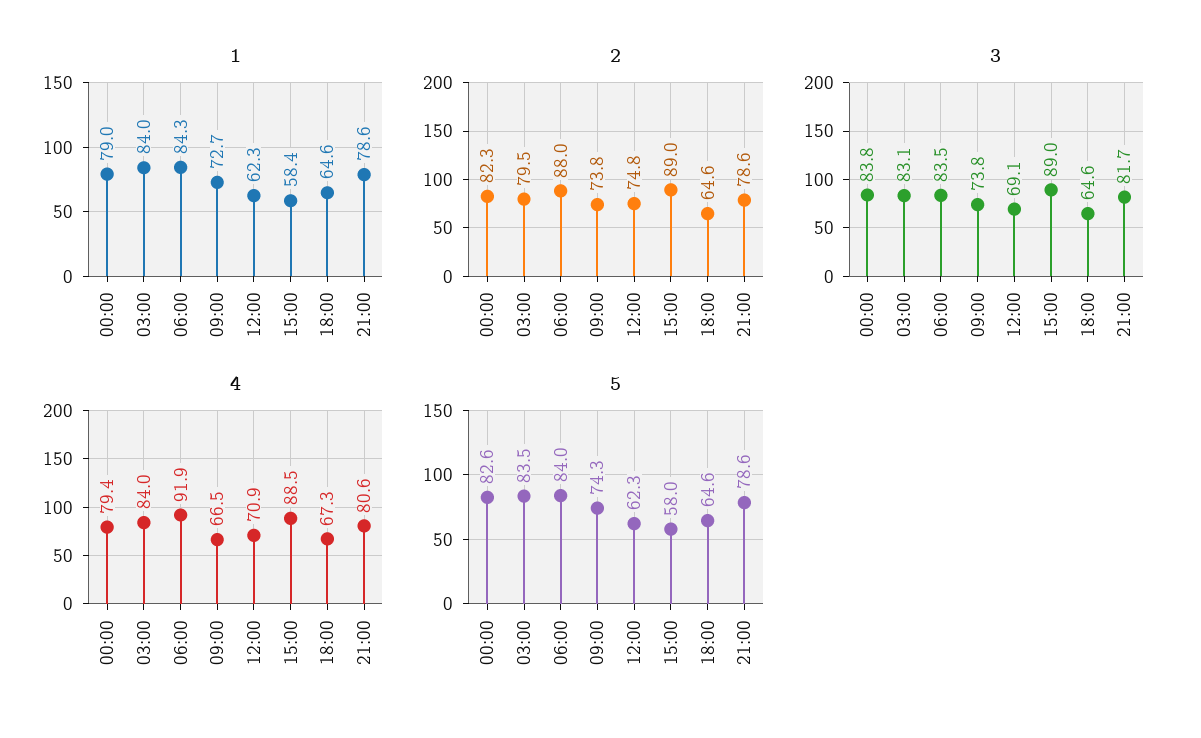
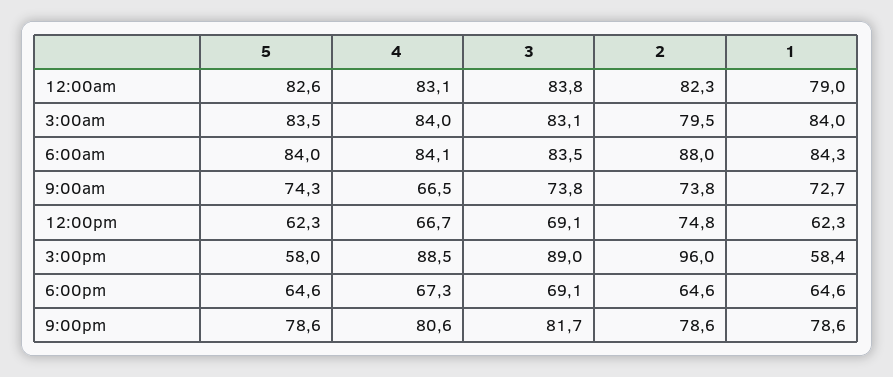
2, 15:00: 89 -> 96
3, 18:00: 64.6 -> 69.1
4, 00:00: 79.4 -> 83.1
4, 06:00: 91.9 -> 84.1
4, 12:00: 70.9 -> 66.7

